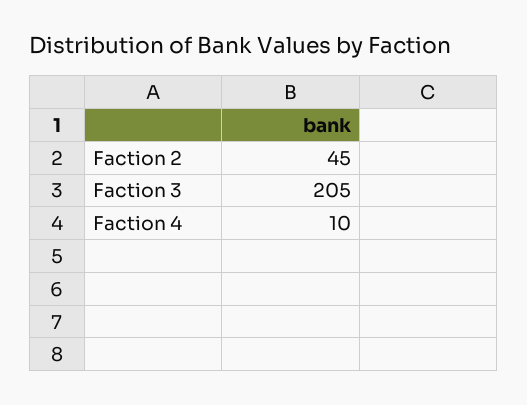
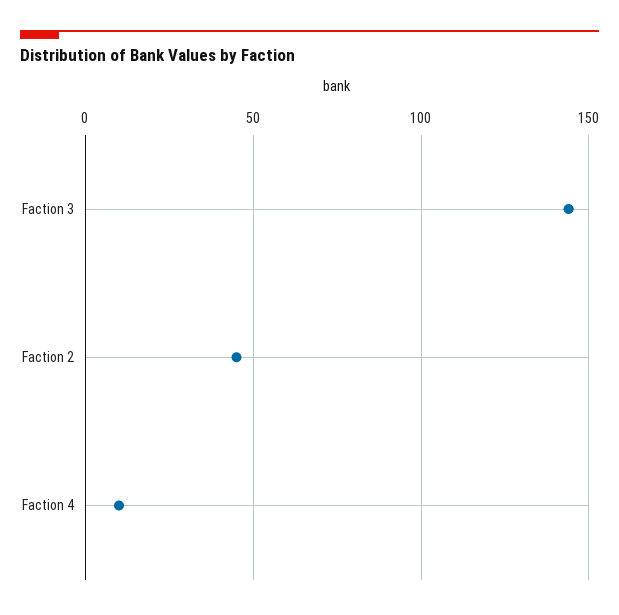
Faction 3: 205 -> 145

